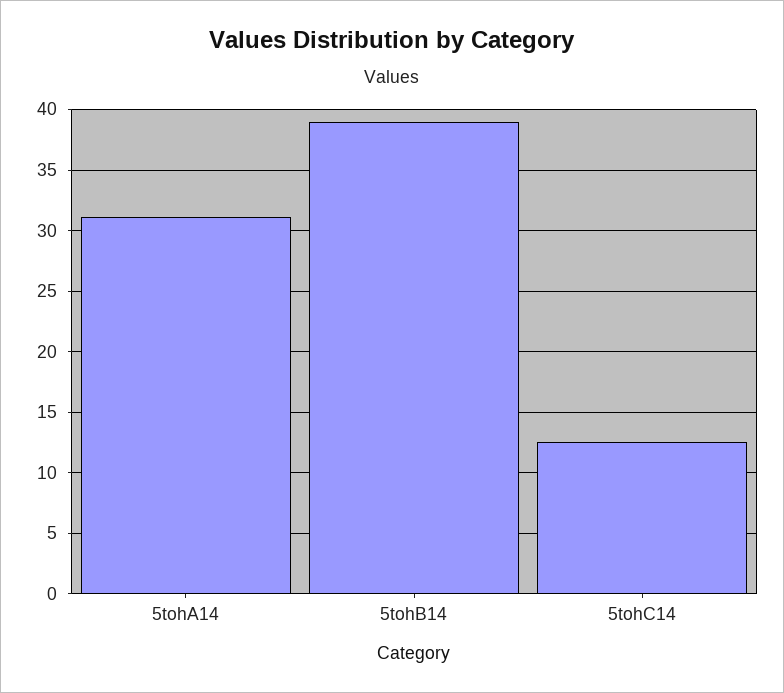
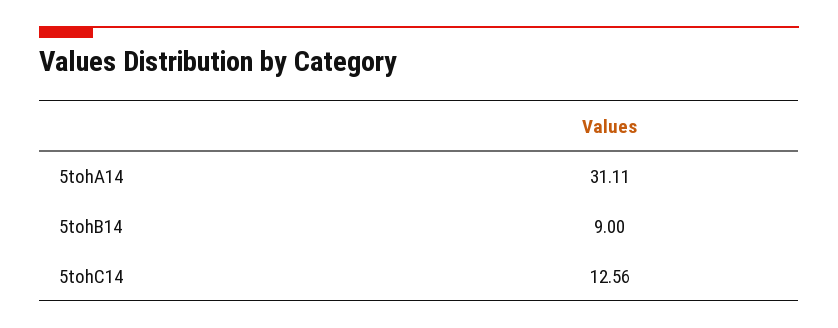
5tohB14: 39 -> 9

